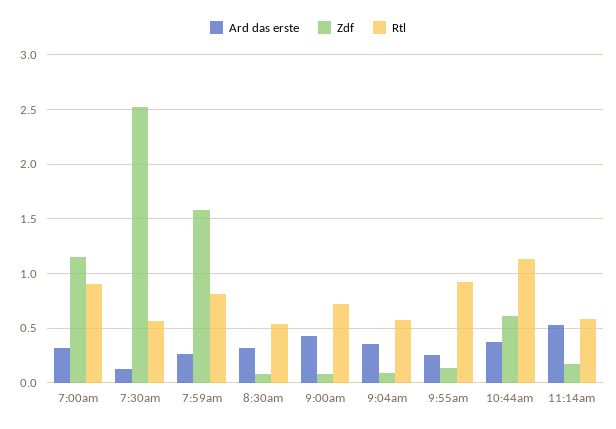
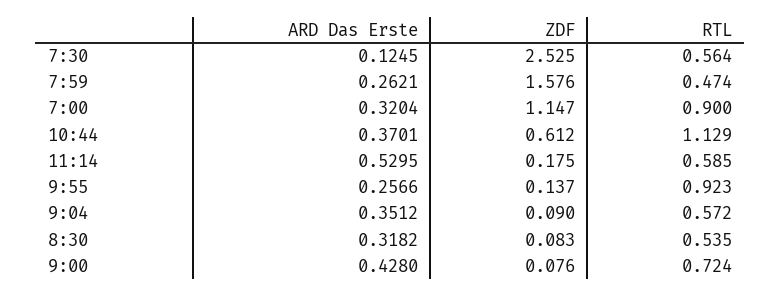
Rtl, 7:59am: 0.8 -> 0.474

